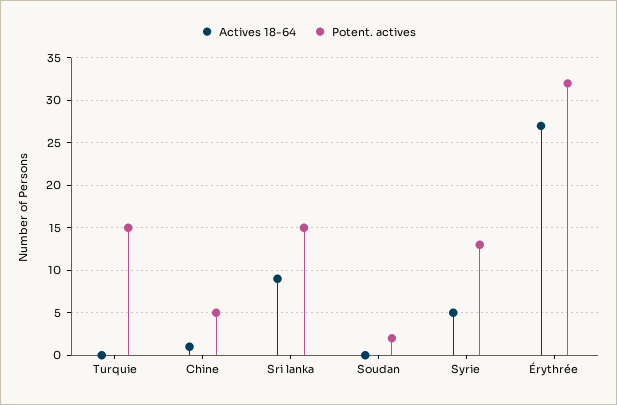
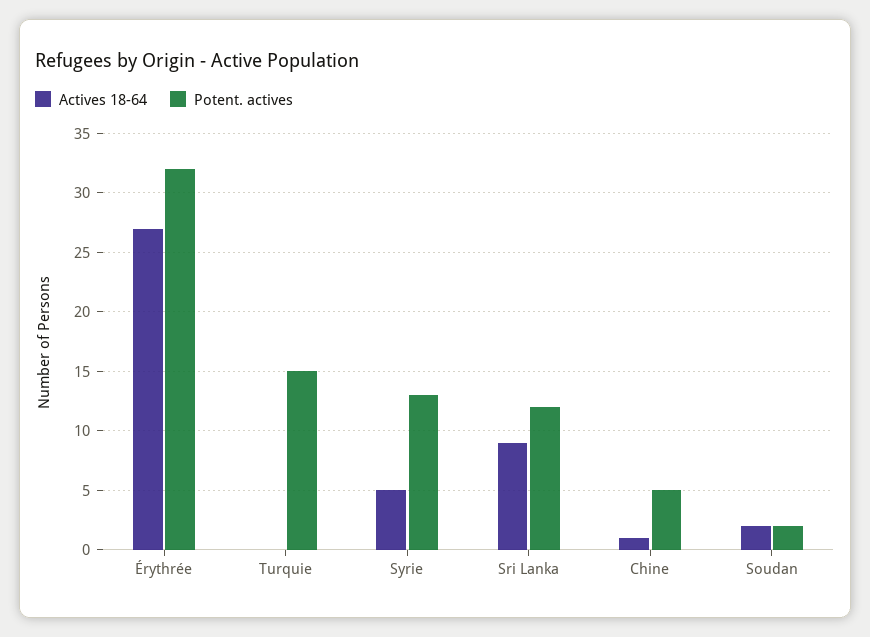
Potent. actives, Sri lanka: 15 -> 12
Actives 18-64, Soudan: 0 -> 2

